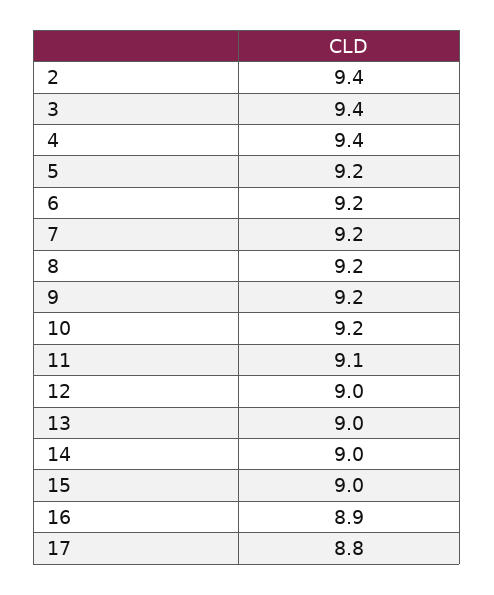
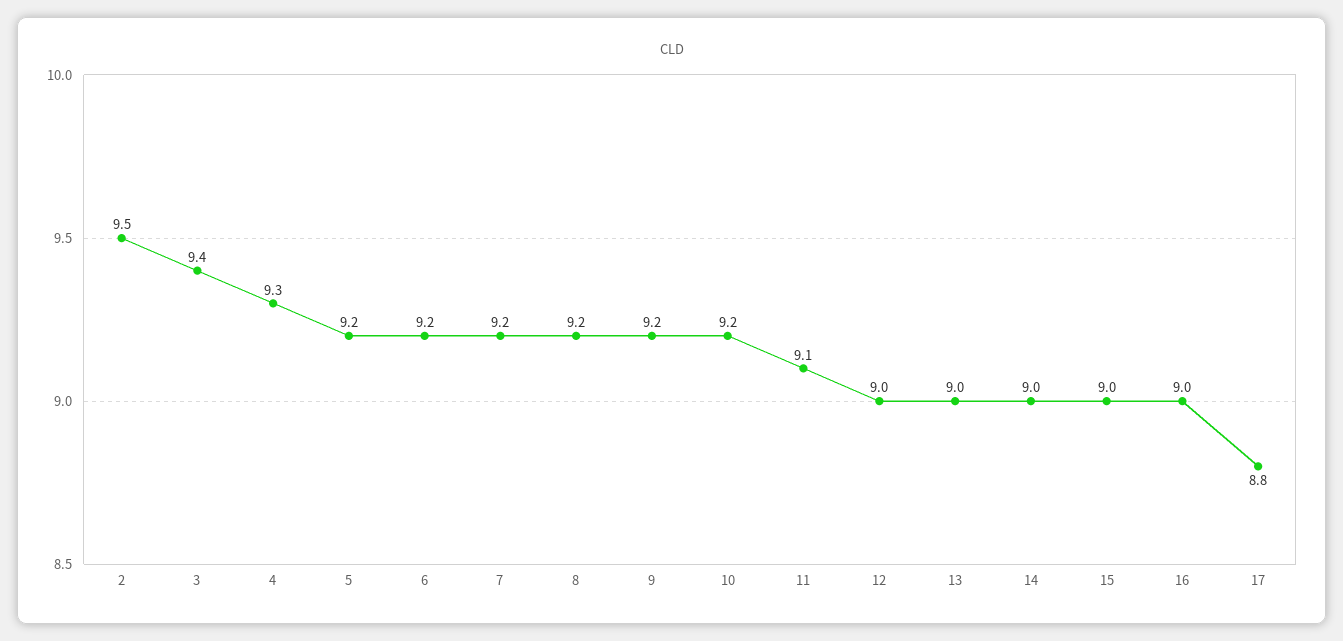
2: 9.4 -> 9.5
4: 9.4 -> 9.3
16: 8.9 -> 9

